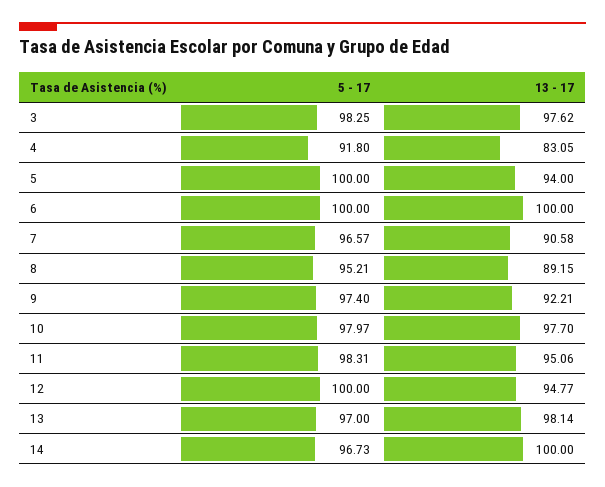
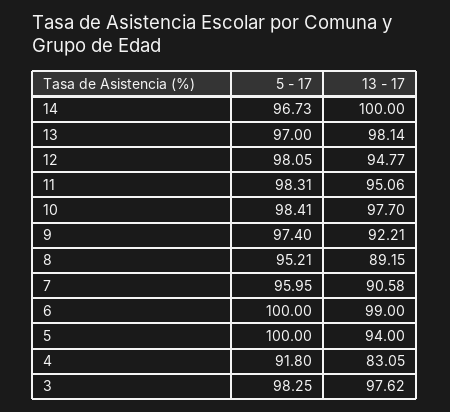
13 - 17, 6: 100 -> 99
5 - 17, 7: 96.57 -> 95.95
5 - 17, 10: 97.97 -> 98.41
5 - 17, 12: 100 -> 98.05

